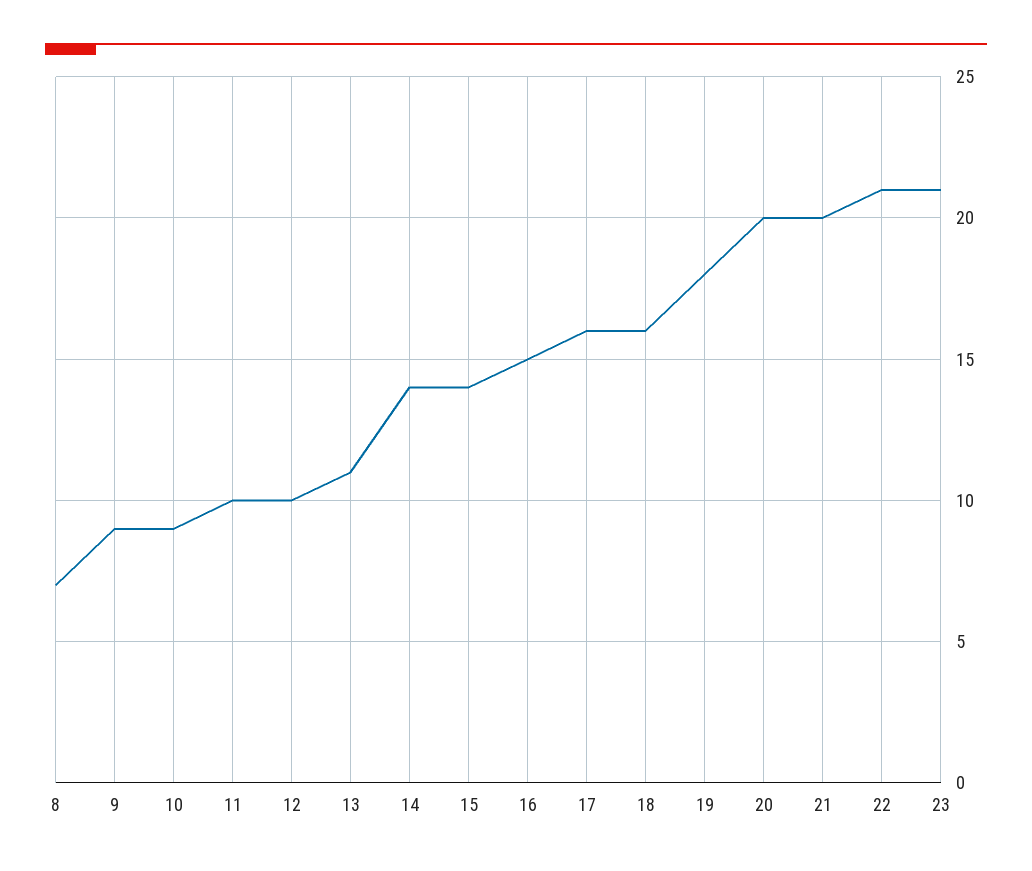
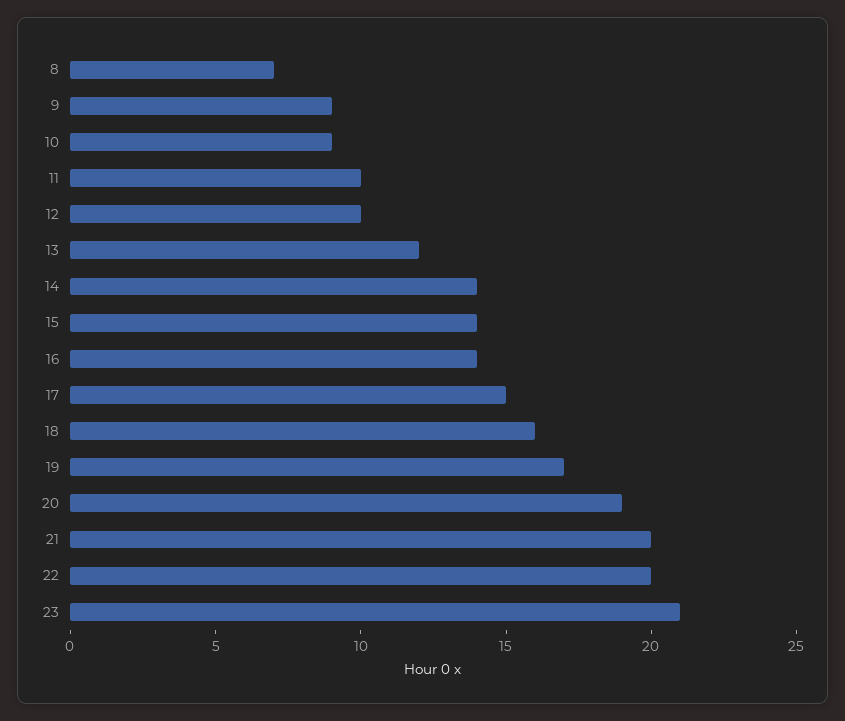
13: 11 -> 12
16: 15 -> 14
17: 16 -> 15
19: 18 -> 17
20: 20 -> 19
22: 21 -> 20

